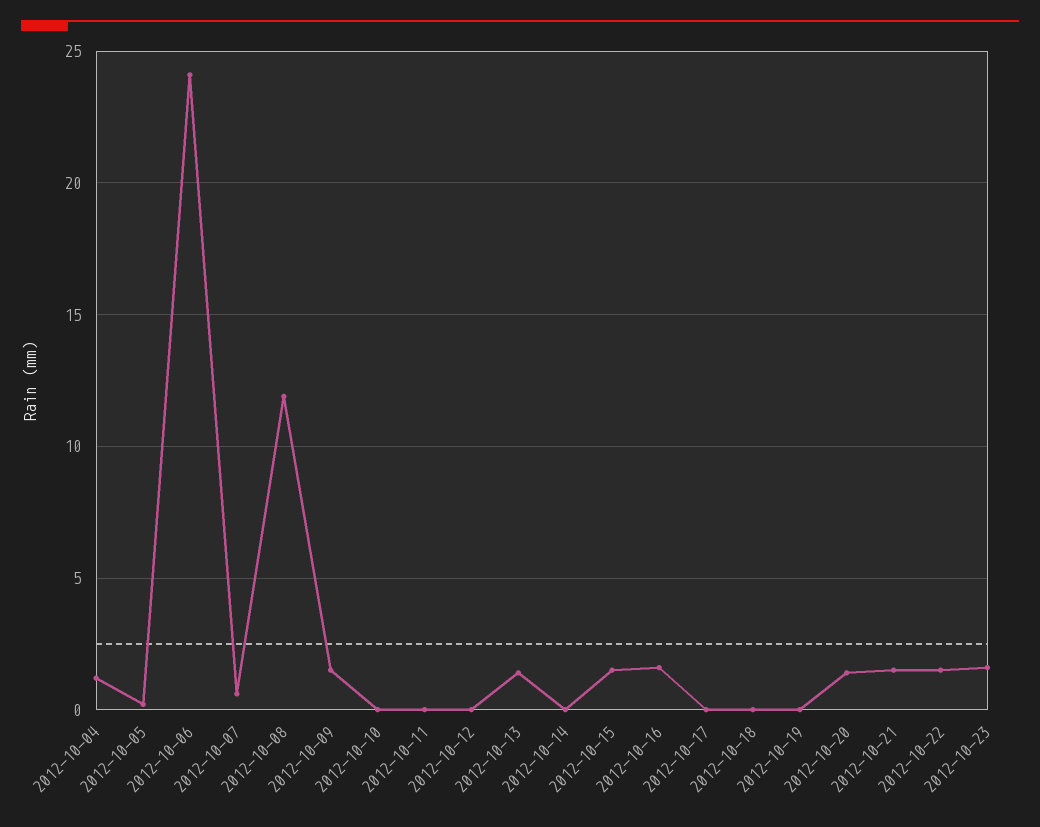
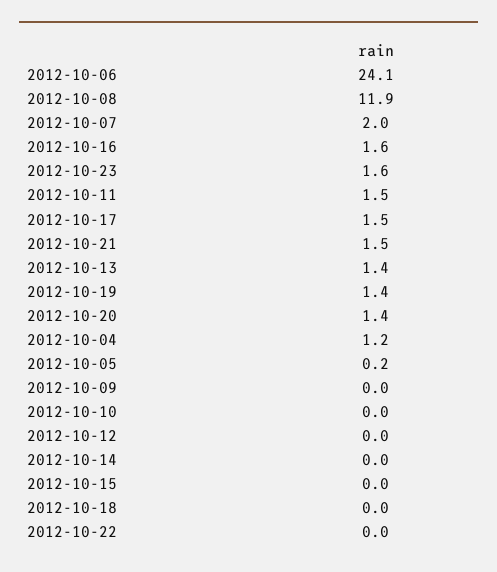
2012-10-07: 0.5 -> 2
2012-10-09: 1.5 -> 0
2012-10-11: 0 -> 1.5
2012-10-15: 1.5 -> 0
2012-10-17: 0 -> 1.5
2012-10-19: 0 -> 1.4
2012-10-22: 1.5 -> 0

